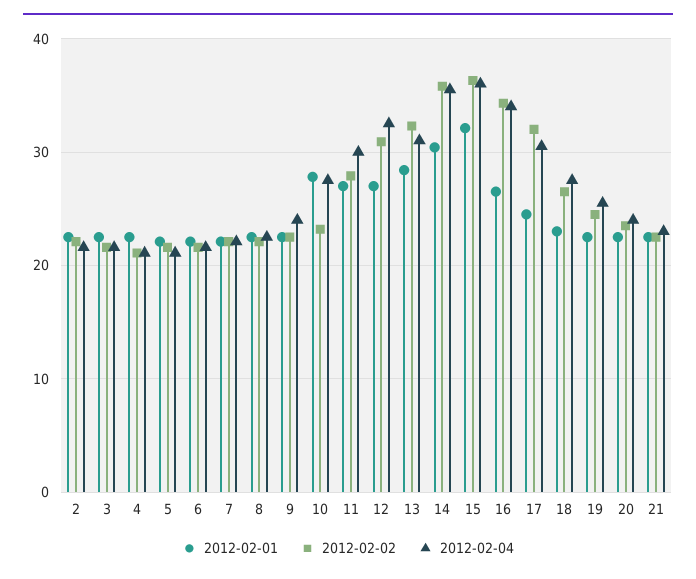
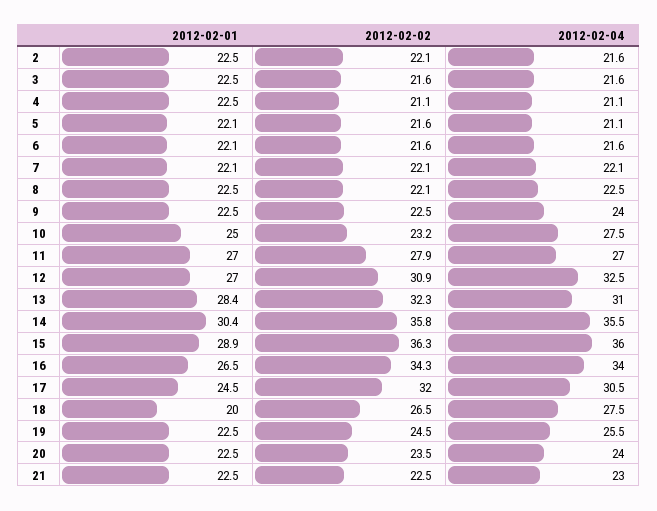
2012-02-01, 10: 28 -> 25
2012-02-04, 11: 30 -> 27
2012-02-01, 15: 32 -> 28.9
2012-02-01, 18: 23 -> 20

